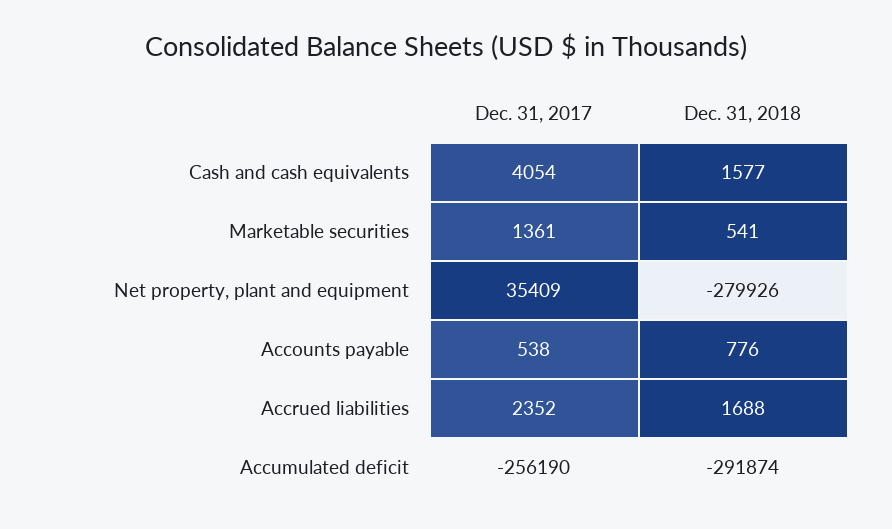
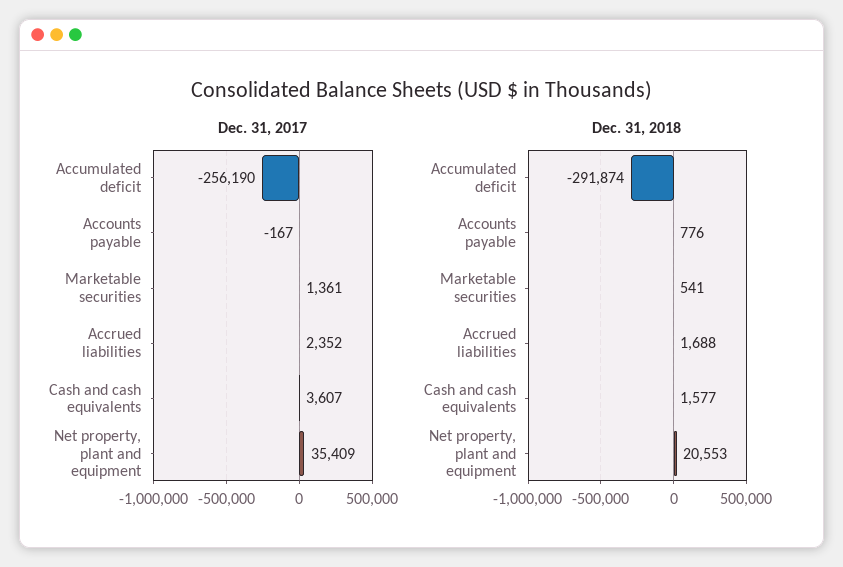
Dec. 31, 2017, Cash and cash equivalents: 4054 -> 3607
Dec. 31, 2018, Net property, plant and equipment: -279926 -> 20553
Dec. 31, 2017, Accounts payable: 538 -> -167

